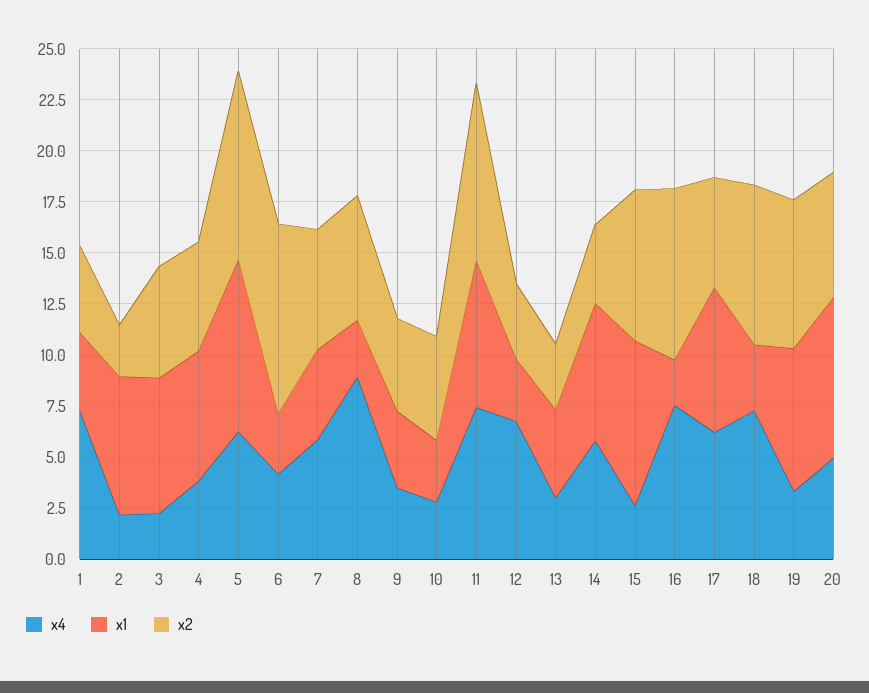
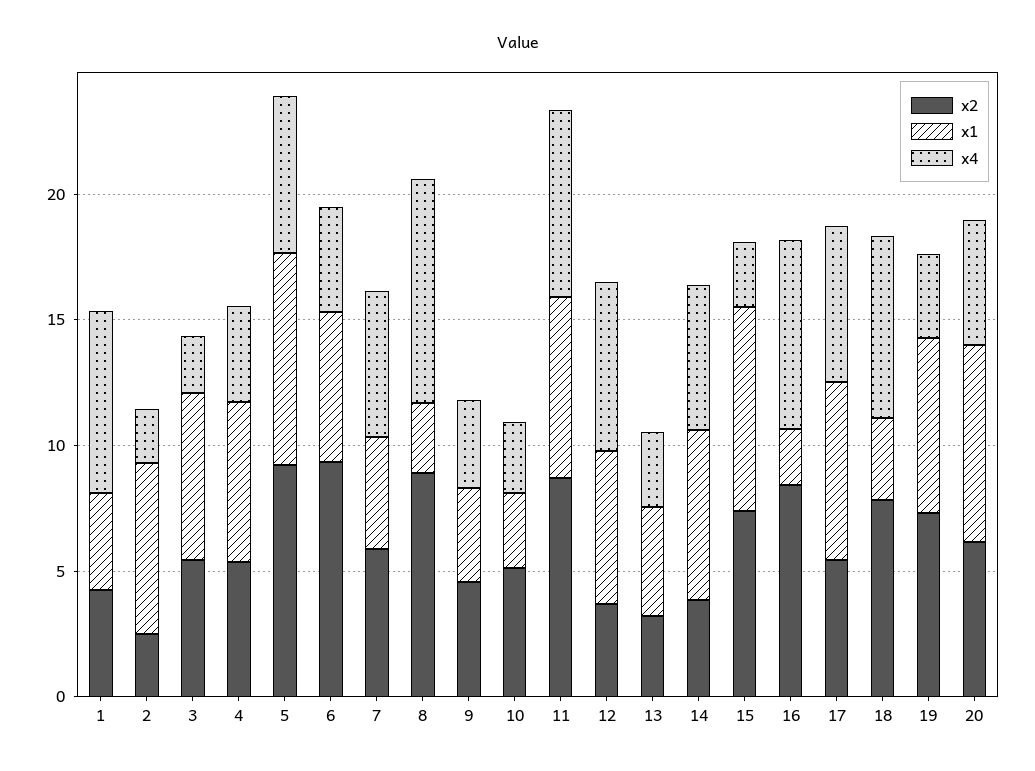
x1, 6: 3 -> 6
x2, 8: 6 -> 9
x1, 12: 3 -> 6

